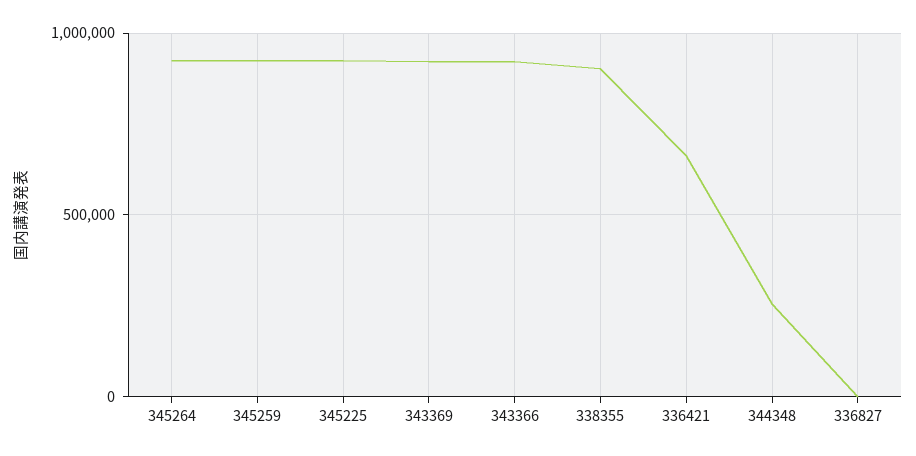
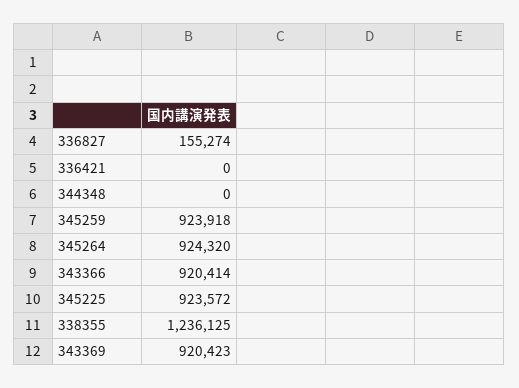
338355: 900000 -> 1236125
336421: 650000 -> 0
344348: 250000 -> 0
336827: 0 -> 155274

